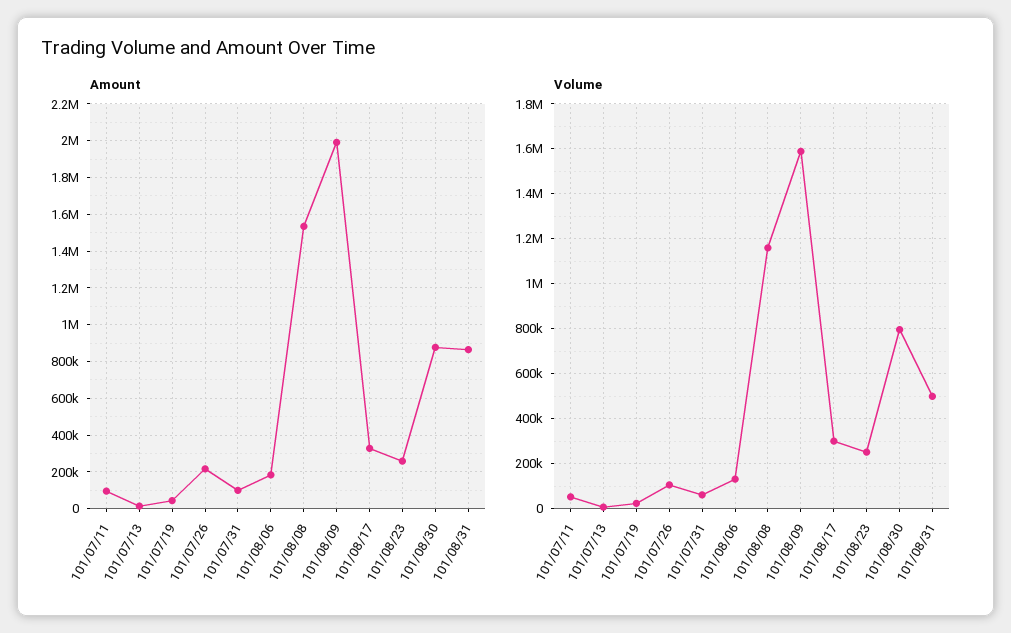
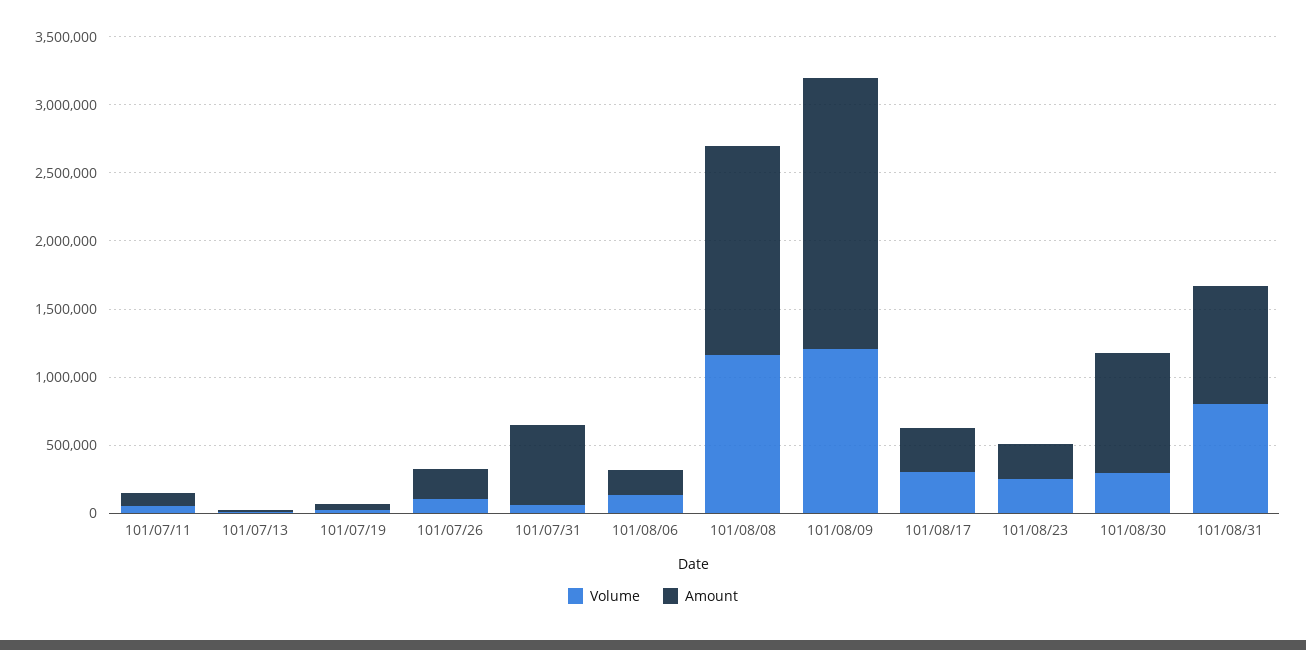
Amount, 101/07/31: 100000 -> 600000
Volume, 101/08/09: 1600000 -> 1200000
Volume, 101/08/30: 800000 -> 300000
Volume, 101/08/31: 500000 -> 800000

